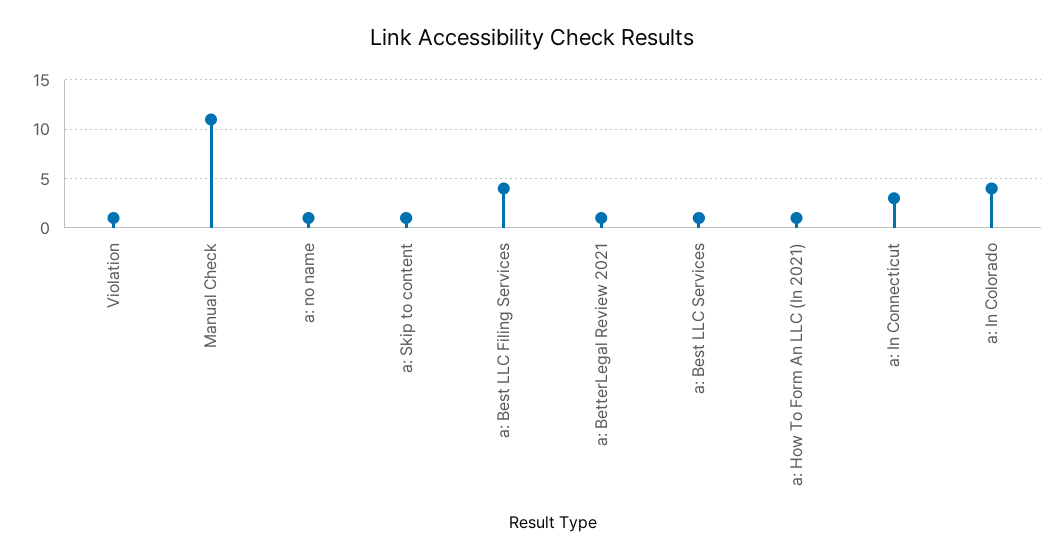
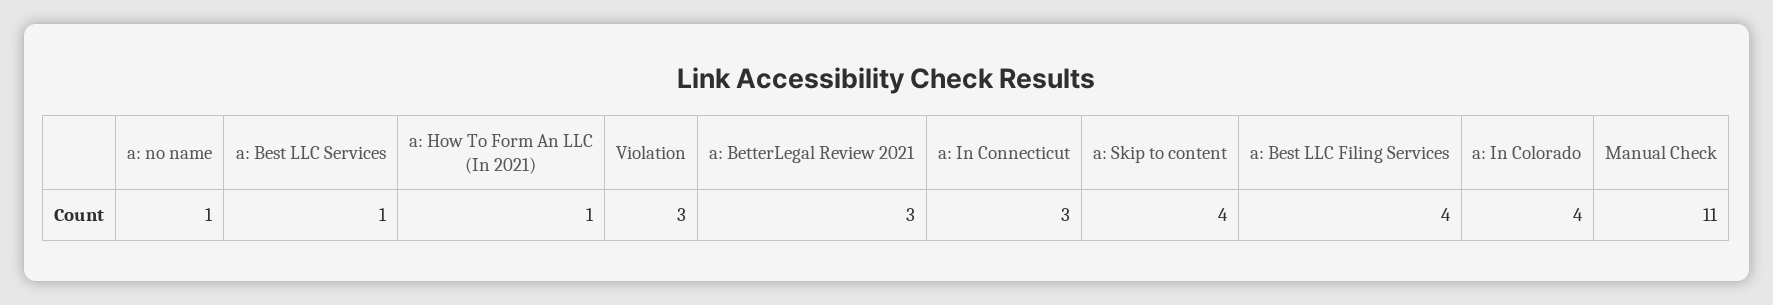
Violation: 1 -> 3
a: Skip to content: 1 -> 4
a: BetterLegal Review 2021: 1 -> 3

